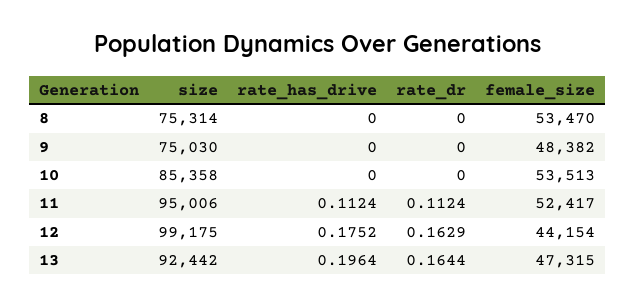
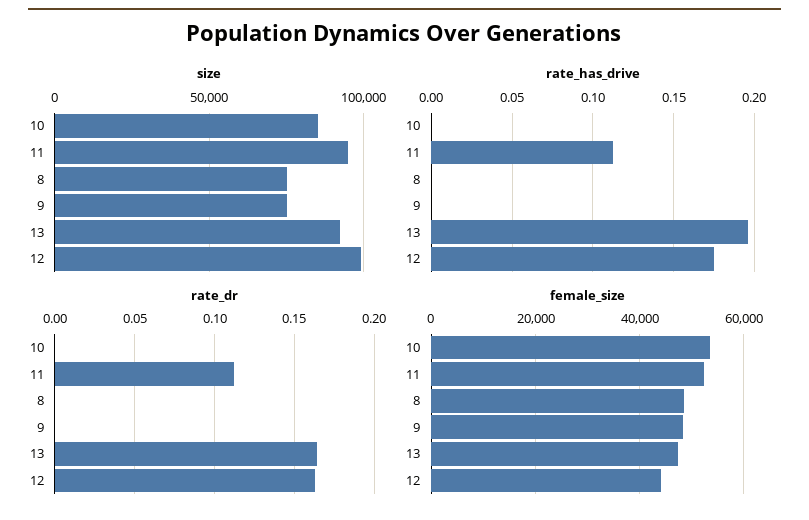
female_size, 8: 53470 -> 48000

